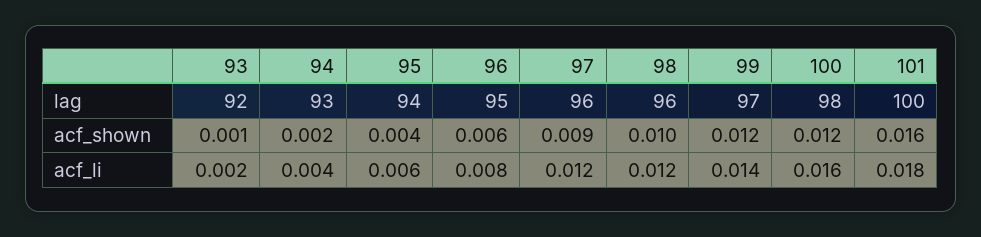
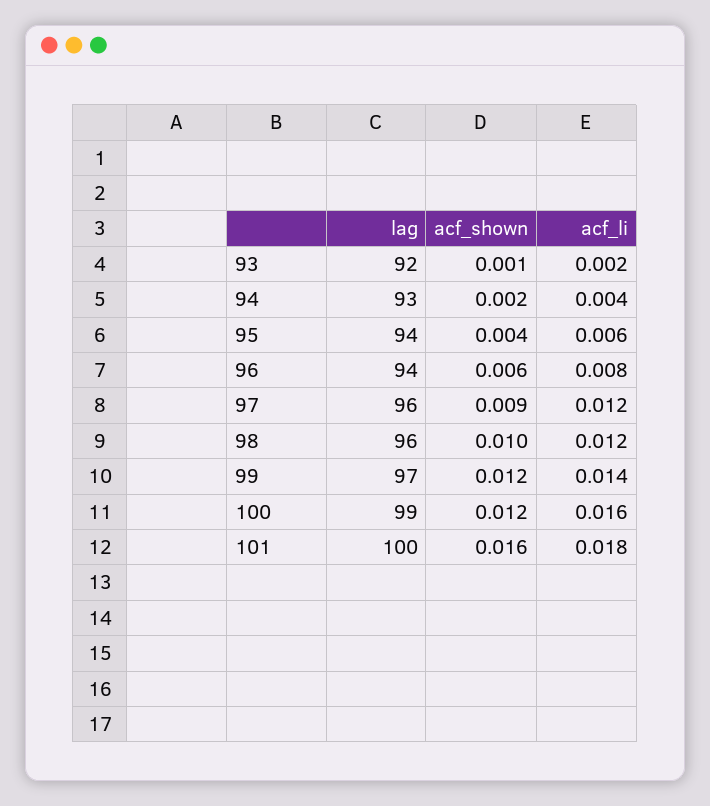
96, lag: 95 -> 94
100, lag: 98 -> 99

